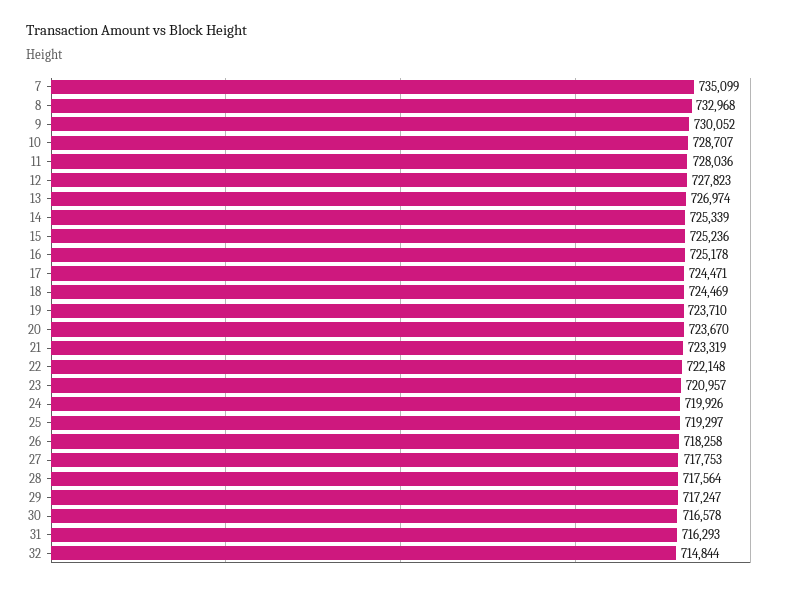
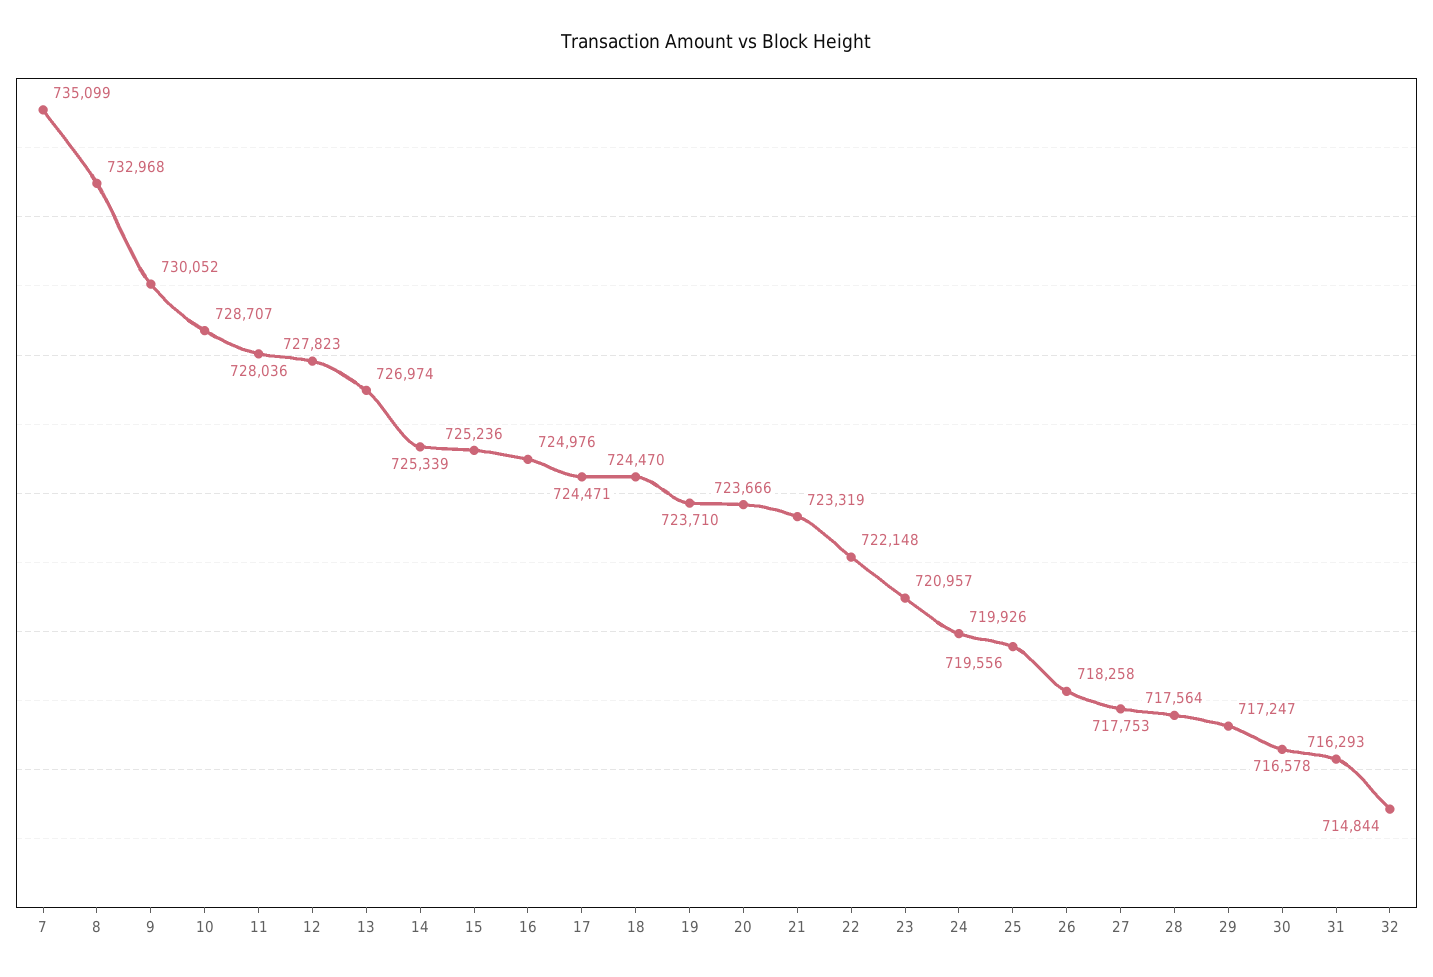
16: 725178 -> 724976
18: 724469 -> 724470
20: 723670 -> 723666
25: 719297 -> 719556

